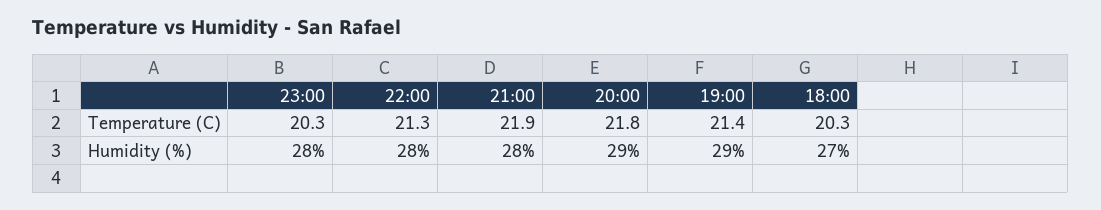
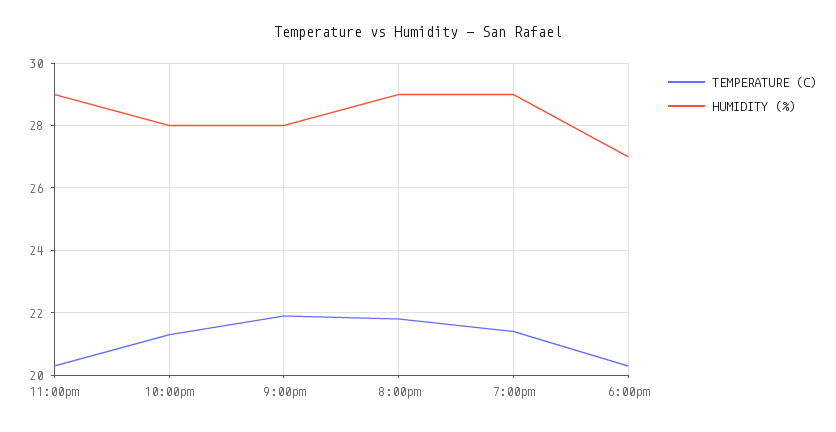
Humidity (%), 23:00: 28 -> 29

